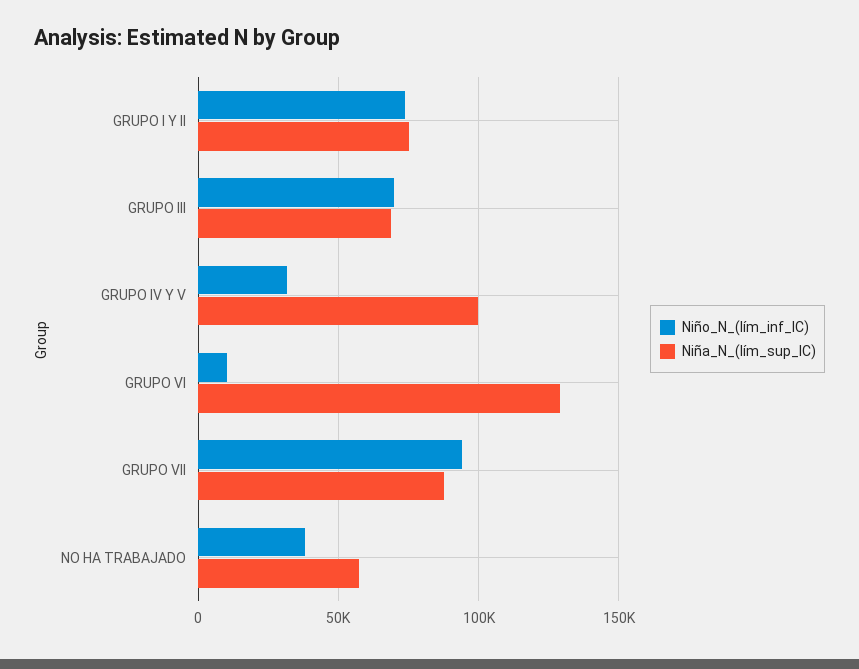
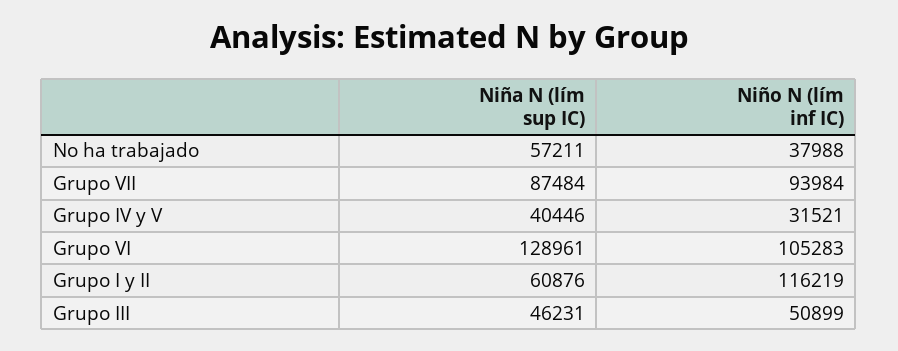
Niño_N_(lím_inf_IC), GRUPO I Y II: 75000 -> 116219
Niña_N_(lím_sup_IC), GRUPO I Y II: 75000 -> 60876
Niño_N_(lím_inf_IC), GRUPO III: 70000 -> 50899
Niña_N_(lím_sup_IC), GRUPO III: 70000 -> 46231
Niña_N_(lím_sup_IC), GRUPO IV Y V: 100000 -> 40446
Niño_N_(lím_inf_IC), GRUPO VI: 10000 -> 105283

